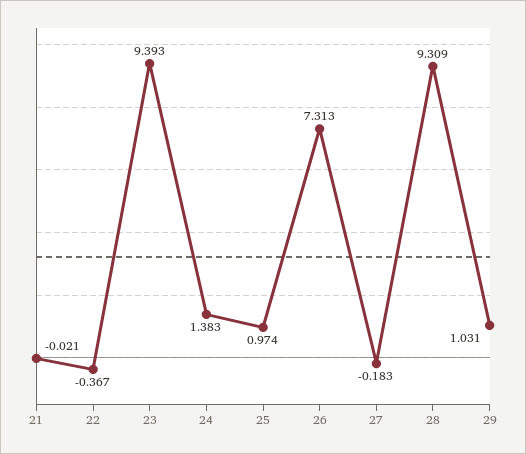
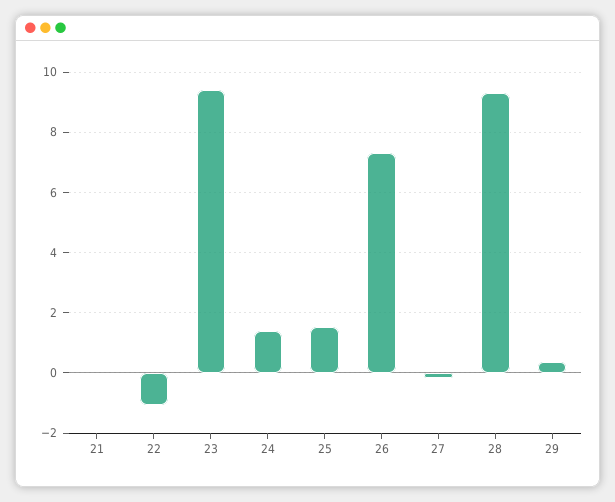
22: -0.367 -> -1
25: 0.974 -> 1.6
29: 1.031 -> 0.4

